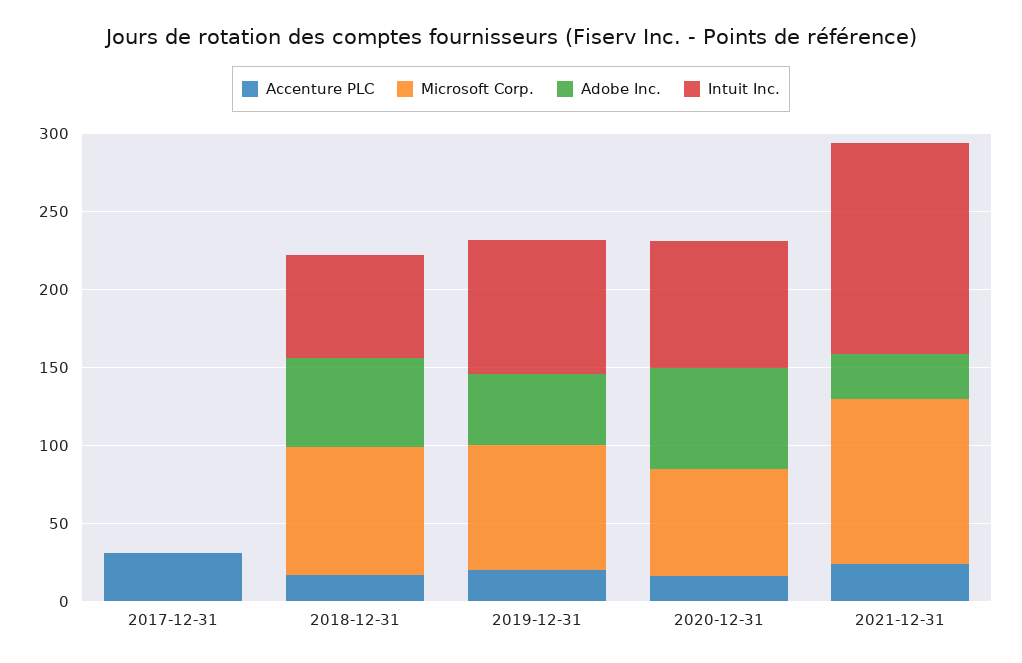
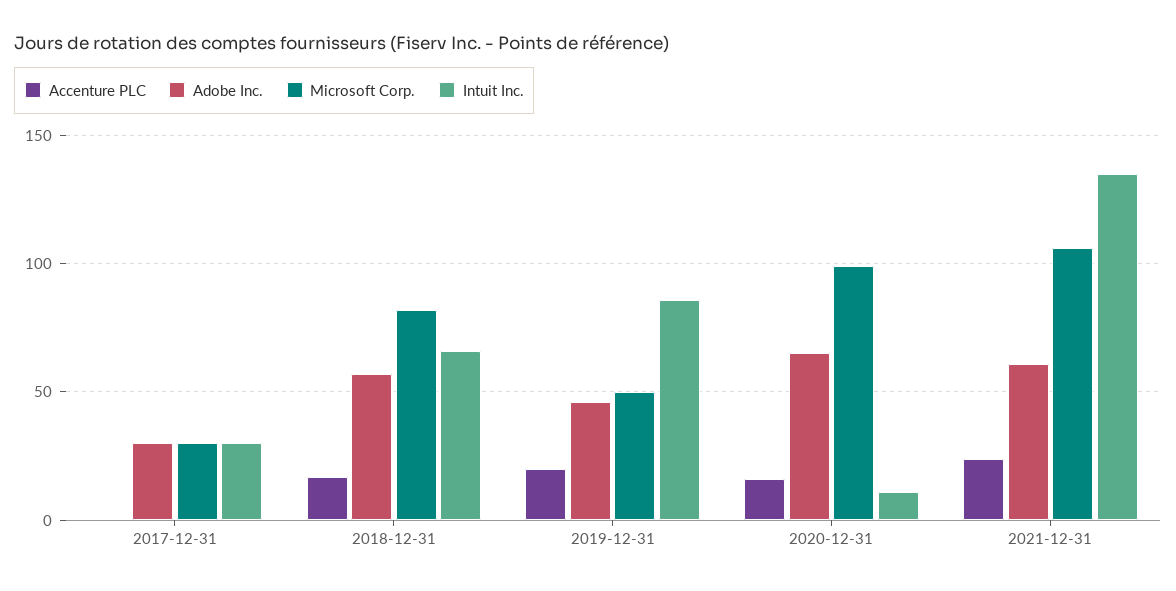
Accenture PLC, 2017-12-31: 30 -> 0
Microsoft Corp., 2017-12-31: 0 -> 30
Adobe Inc., 2017-12-31: 0 -> 30
Intuit Inc., 2017-12-31: 0 -> 30
Microsoft Corp., 2019-12-31: 80 -> 50
Microsoft Corp., 2020-12-31: 70 -> 100
Intuit Inc., 2020-12-31: 80 -> 10
Adobe Inc., 2021-12-31: 30 -> 60

